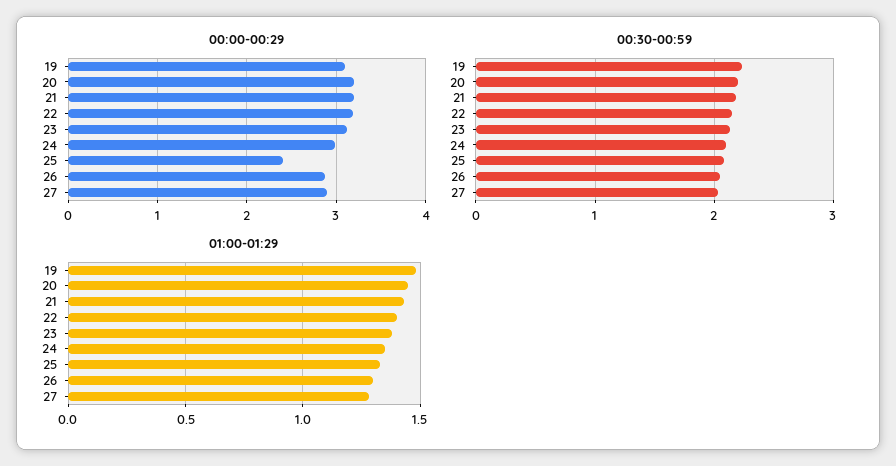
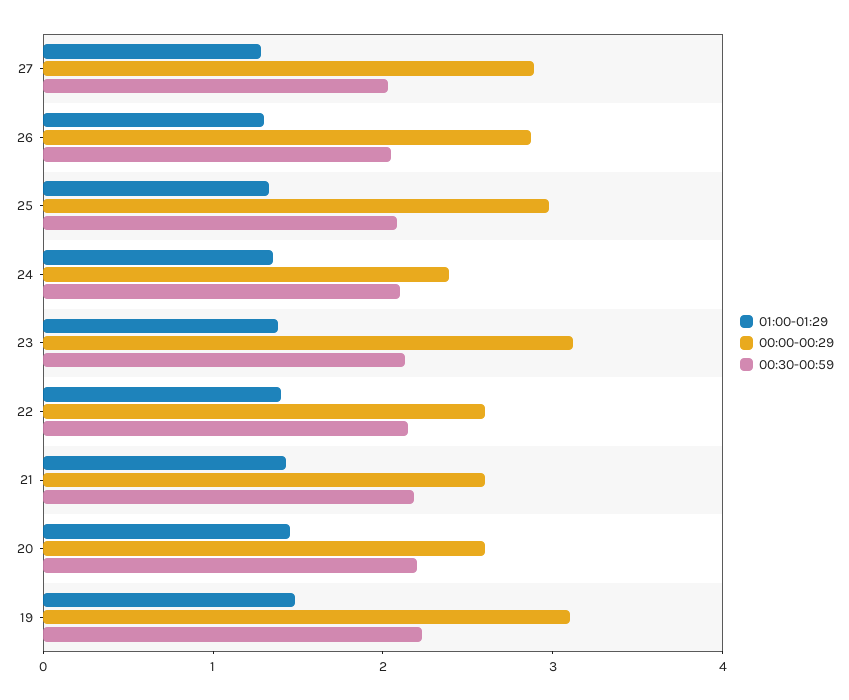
00:00-00:29, 20: 3.2 -> 2.6
00:00-00:29, 21: 3.2 -> 2.6
00:00-00:29, 22: 3.2 -> 2.6
00:00-00:29, 24: 3 -> 2.4
00:00-00:29, 25: 2.4 -> 3

